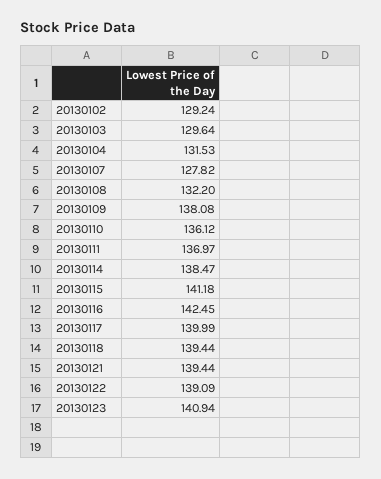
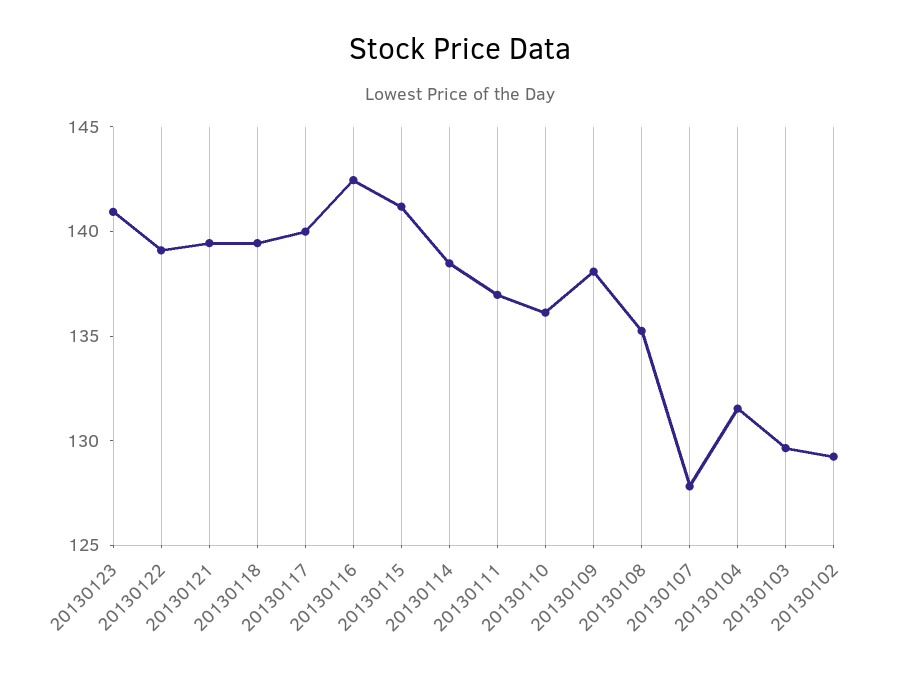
20130108: 132.2 -> 135

